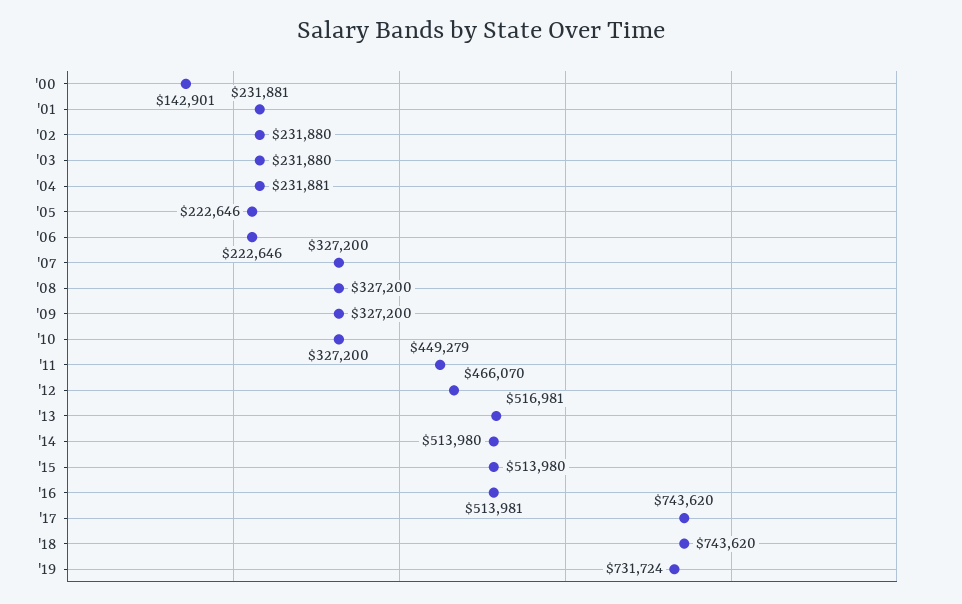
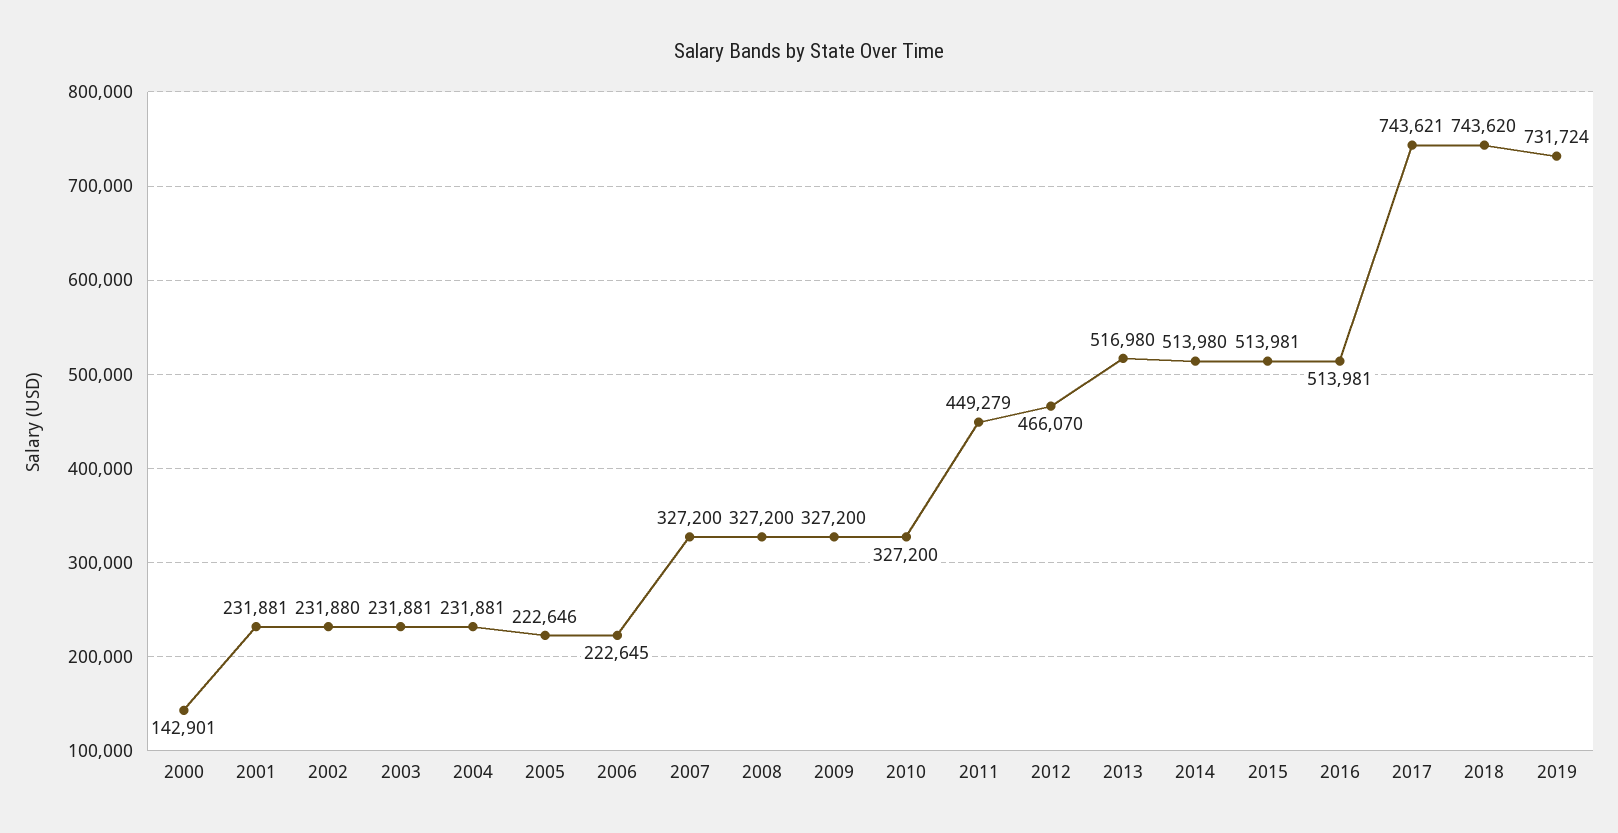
'03: 231880 -> 231881
'06: 222646 -> 222645
'13: 516981 -> 516980
'15: 513980 -> 513981
'17: 743620 -> 743621

